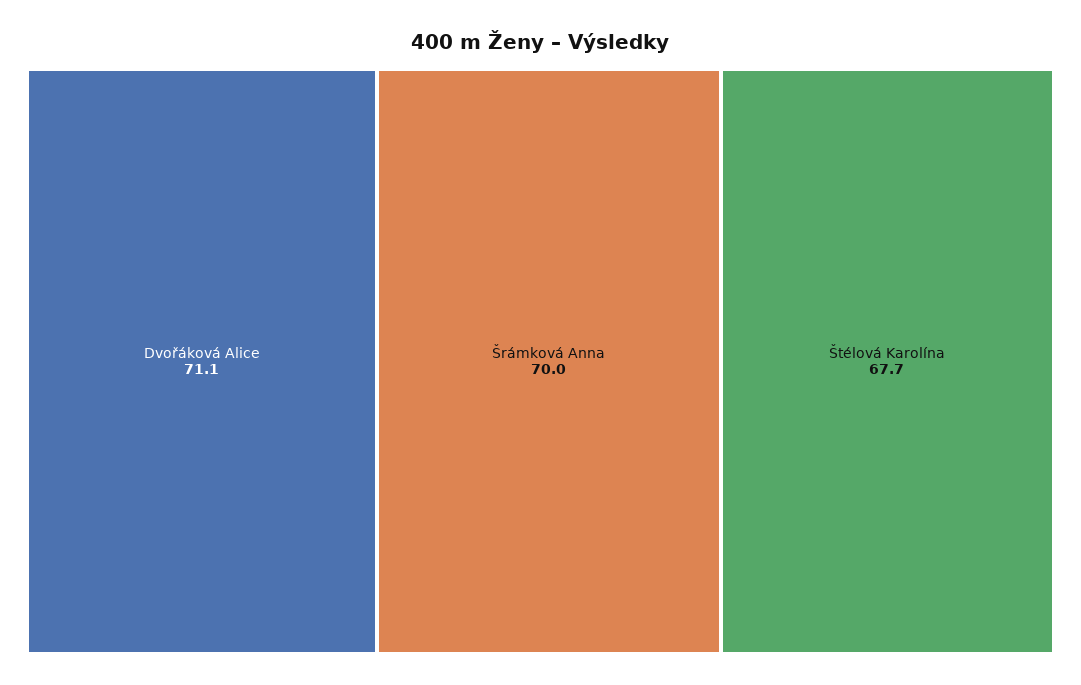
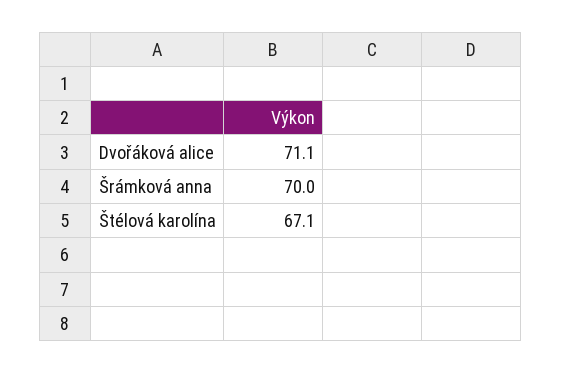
Štélová Karolína: 67.7 -> 67.1

